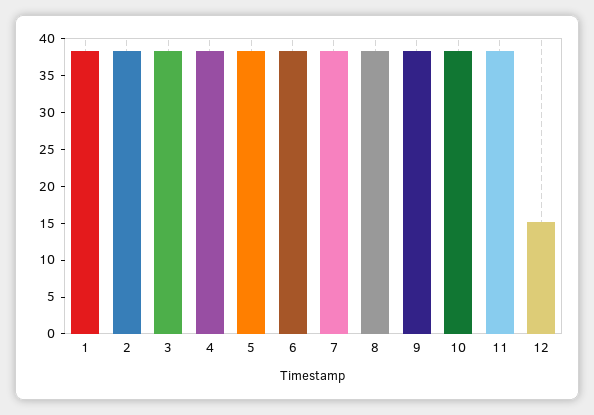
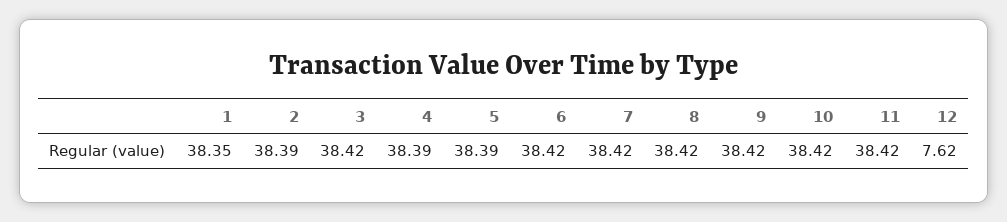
12: 15 -> 7.62

